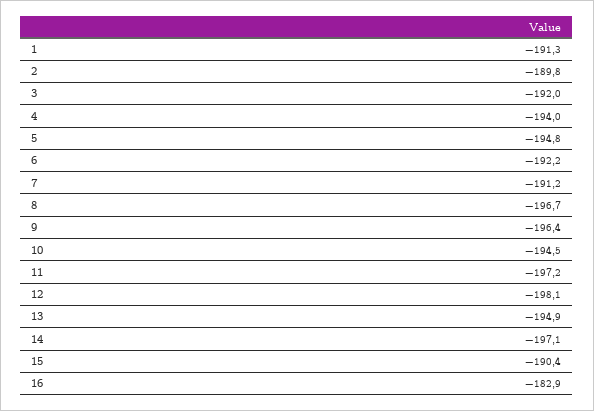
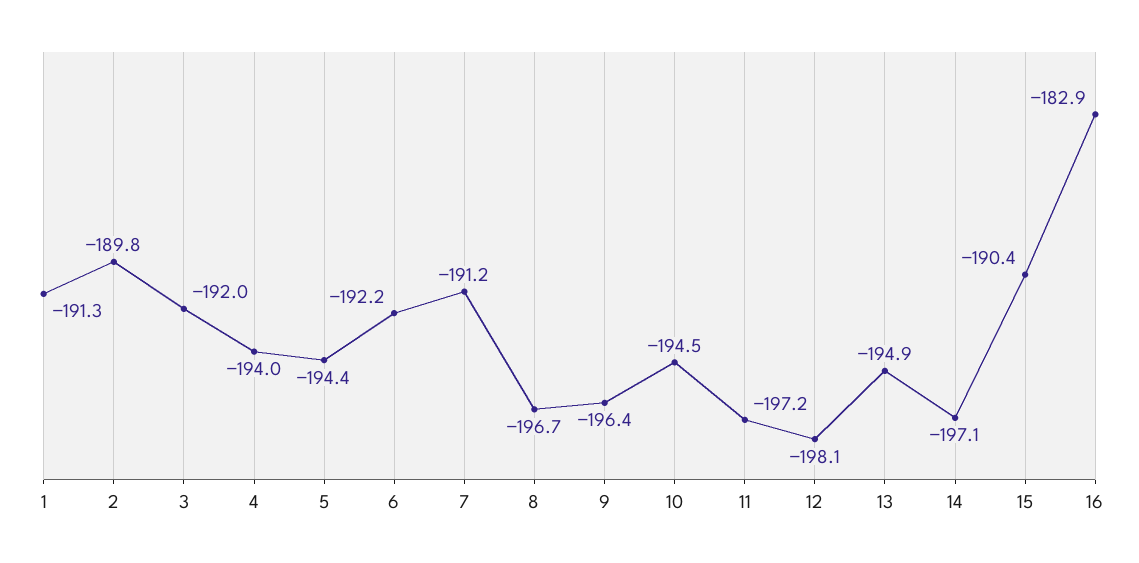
5: -194.8 -> -194.4

